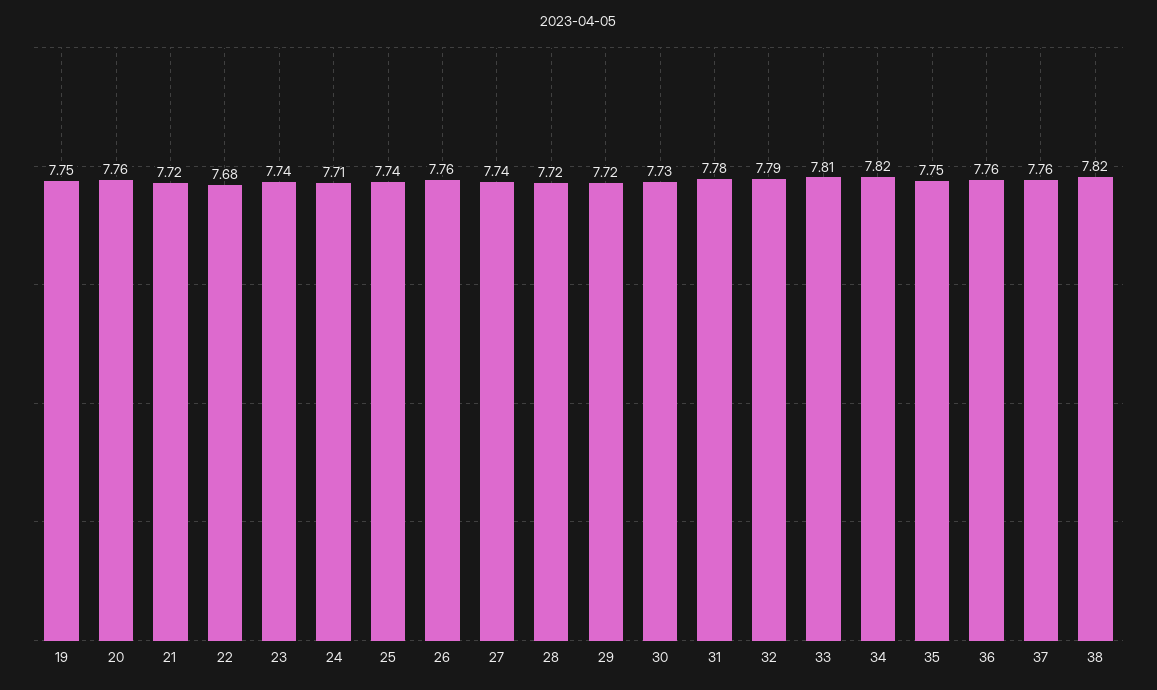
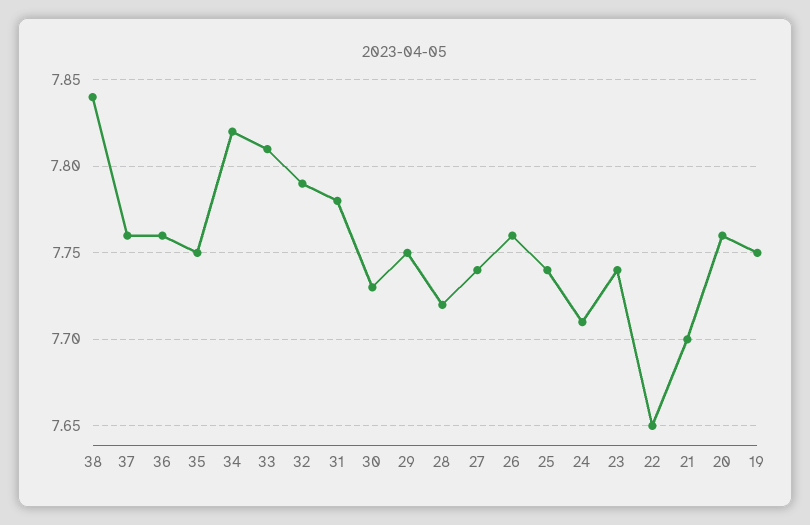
21: 7.72 -> 7.7
22: 7.68 -> 7.65
29: 7.72 -> 7.75
38: 7.82 -> 7.84

